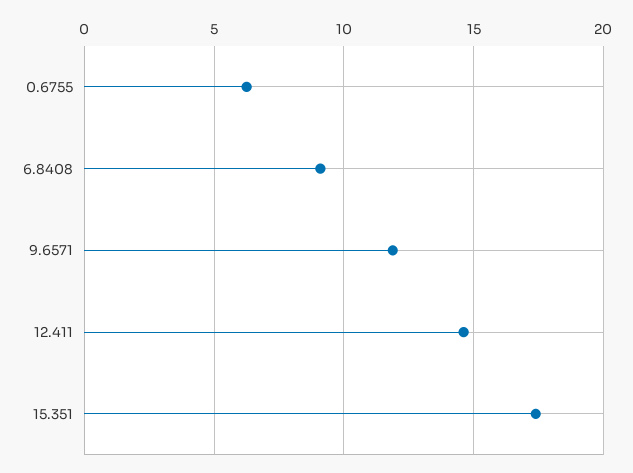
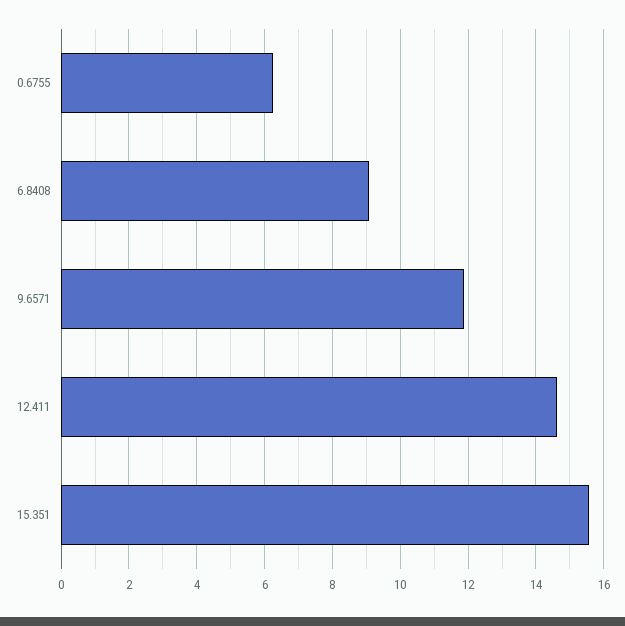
15.351: 17.5 -> 15.6

